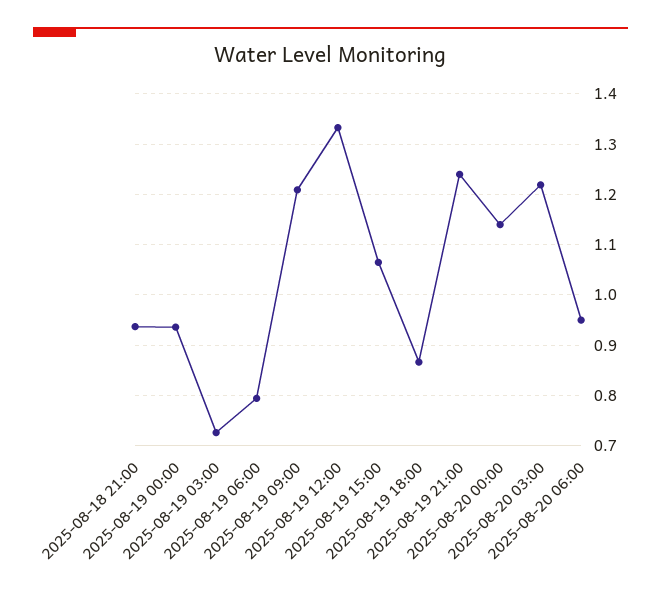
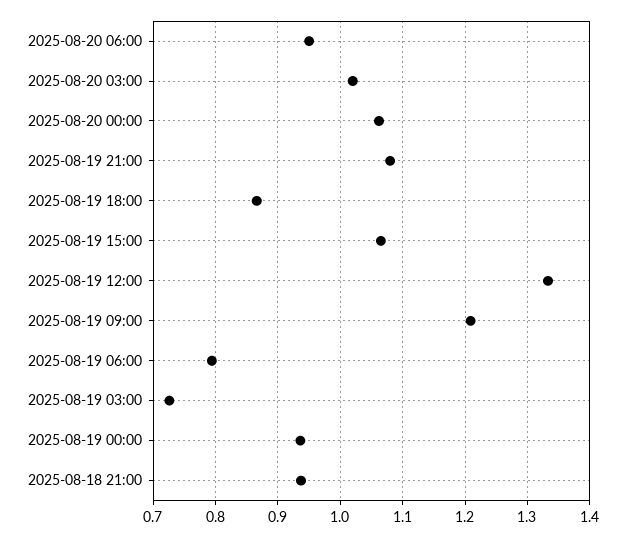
2025-08-19 21:00: 1.24 -> 1.08
2025-08-20 00:00: 1.14 -> 1.06
2025-08-20 03:00: 1.22 -> 1.02

